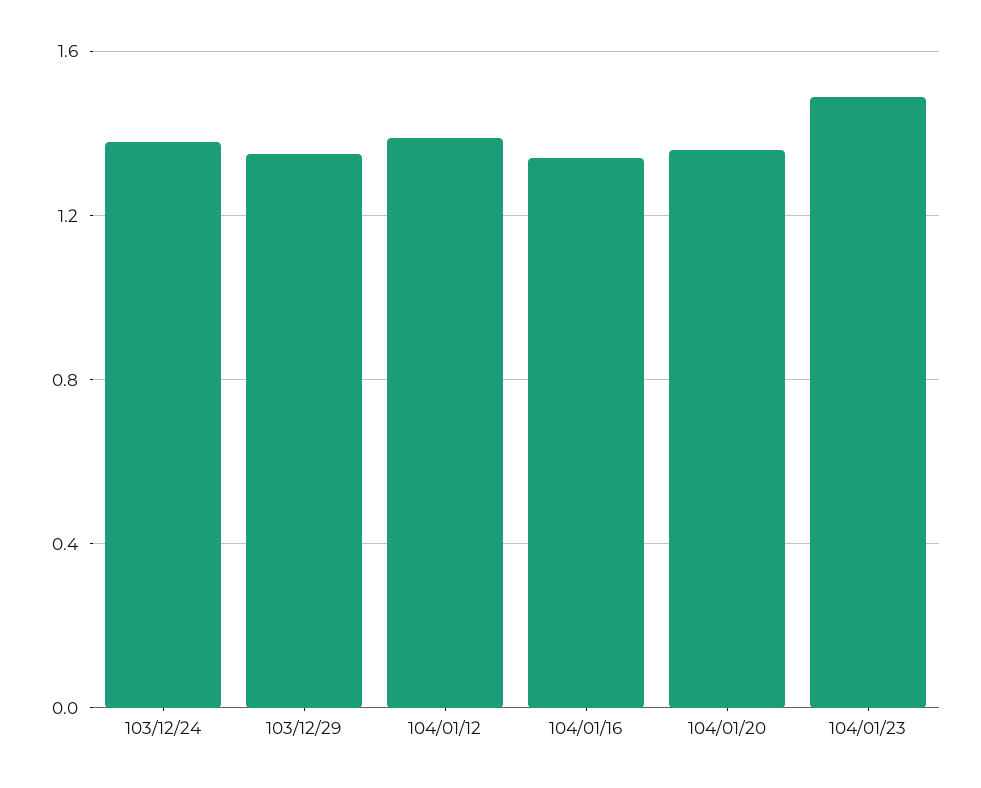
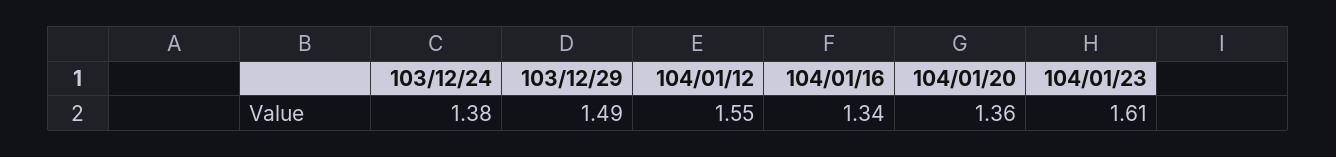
103/12/29: 1.35 -> 1.49
104/01/12: 1.4 -> 1.55
104/01/23: 1.5 -> 1.61

